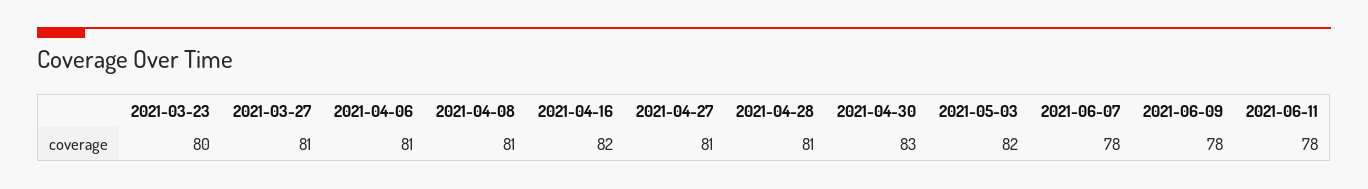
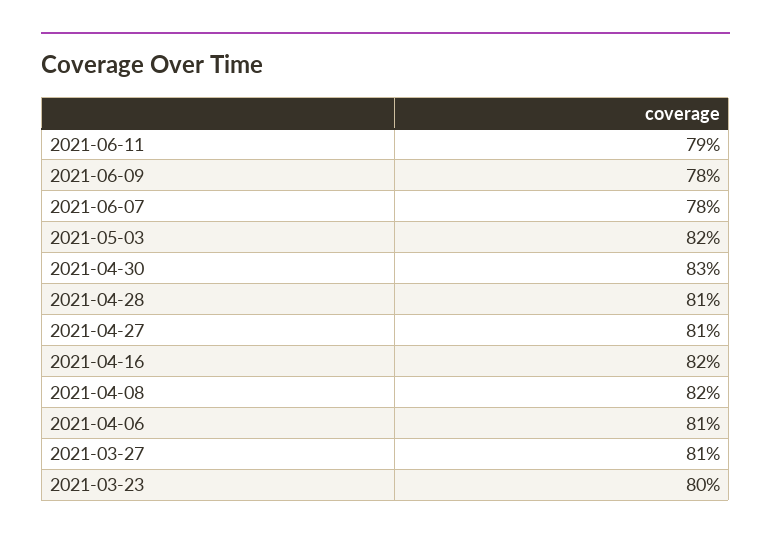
2021-04-08: 81 -> 82
2021-06-11: 78 -> 79

